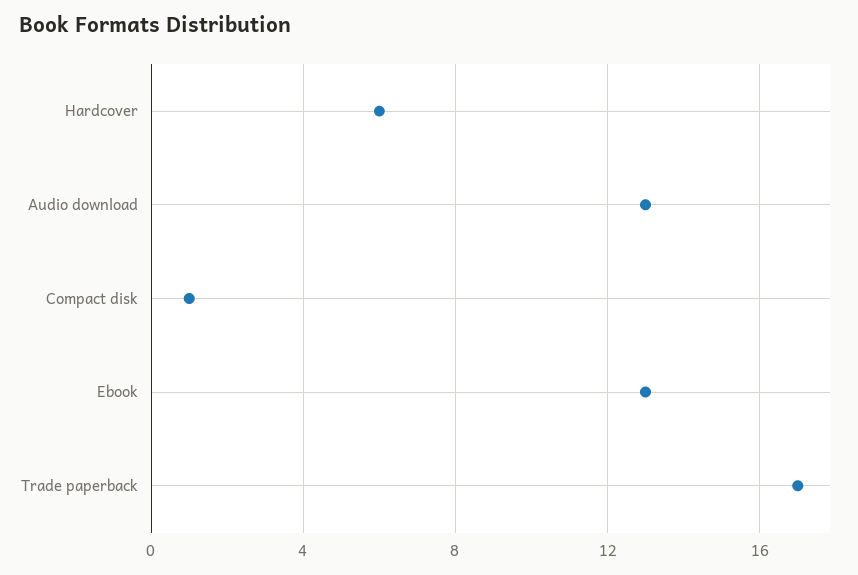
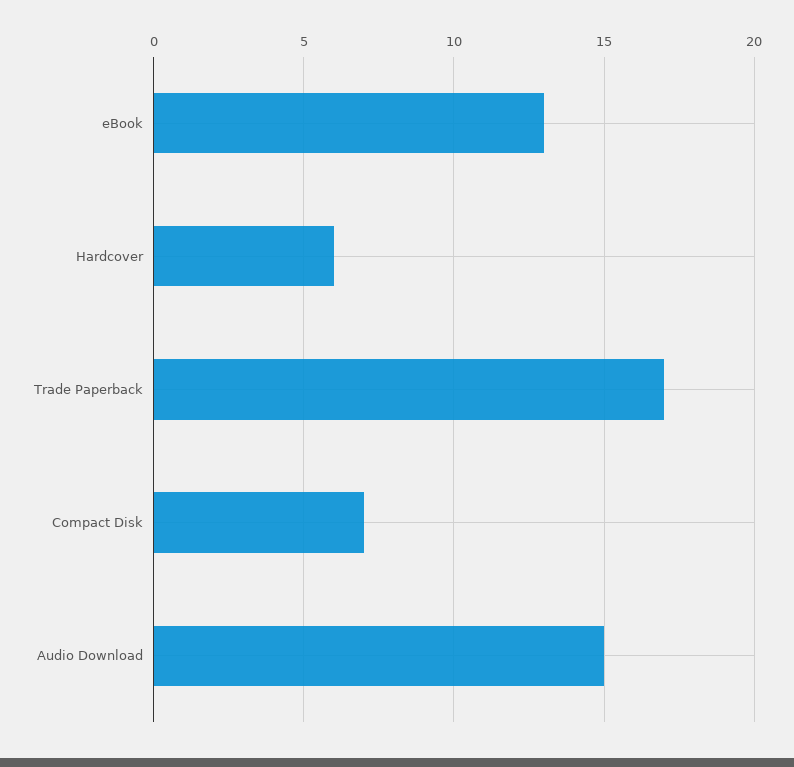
Audio download: 13 -> 15
Compact disk: 1 -> 7

